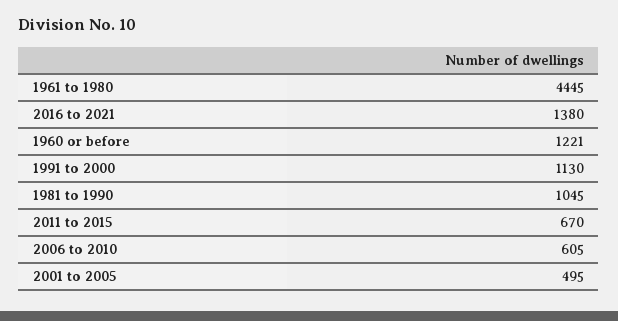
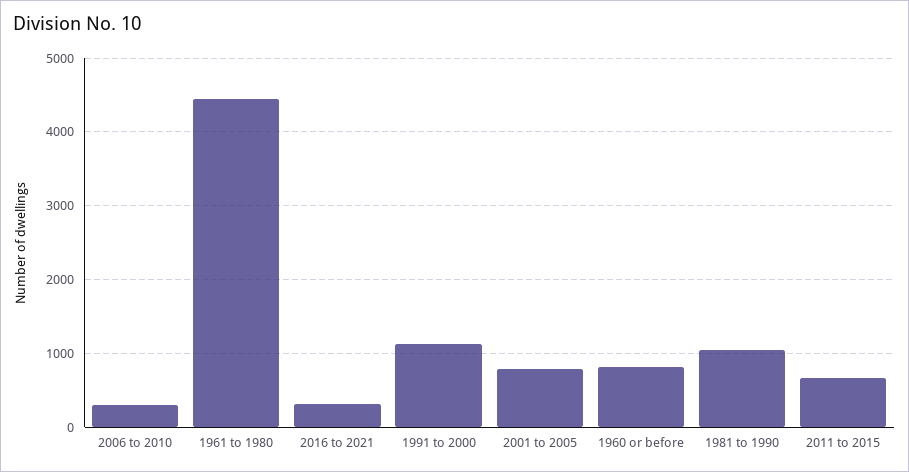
2016 to 2021: 1380 -> 300
1960 or before: 1221 -> 800
2006 to 2010: 605 -> 300
2001 to 2005: 495 -> 800

